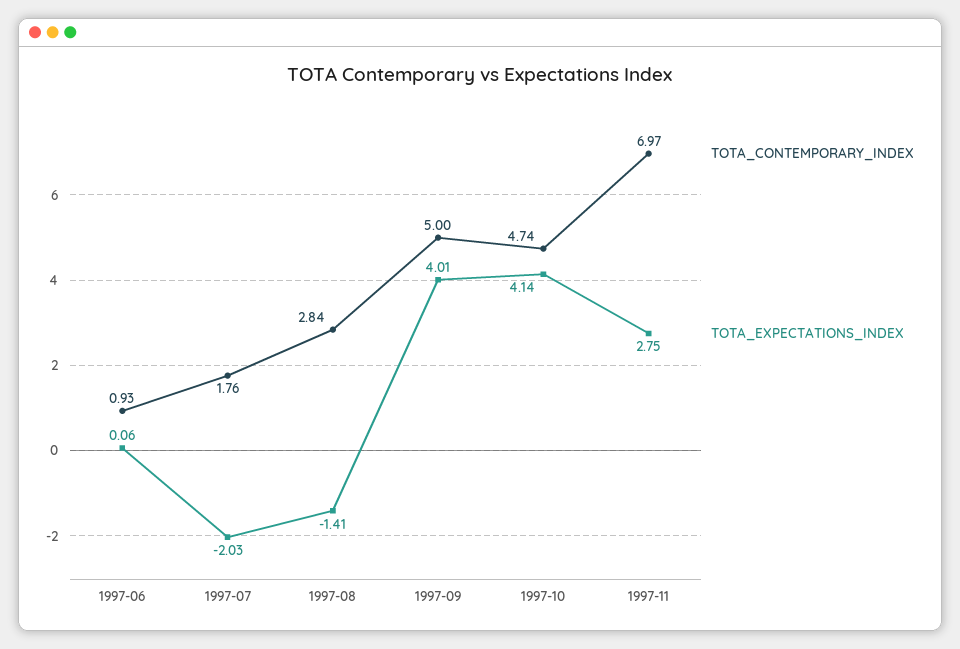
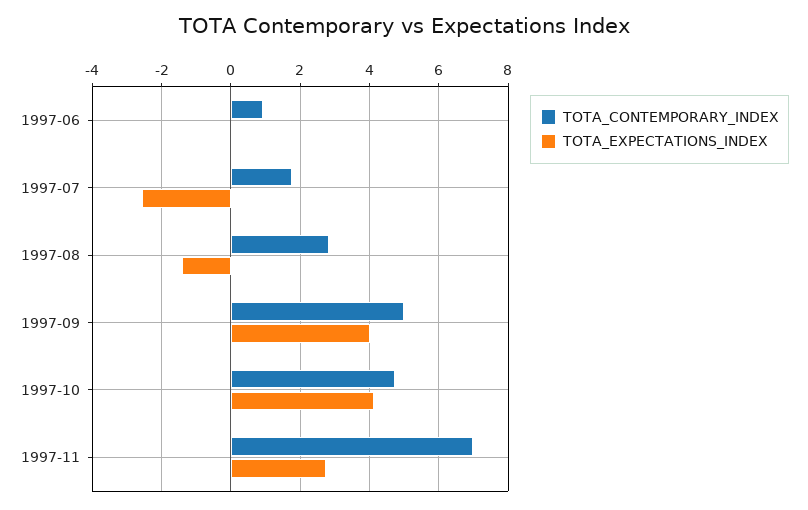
TOTA_EXPECTATIONS_INDEX, 1997-07: -2.03 -> -2.6

